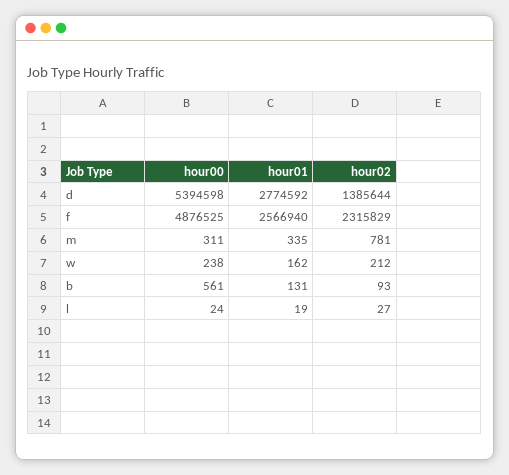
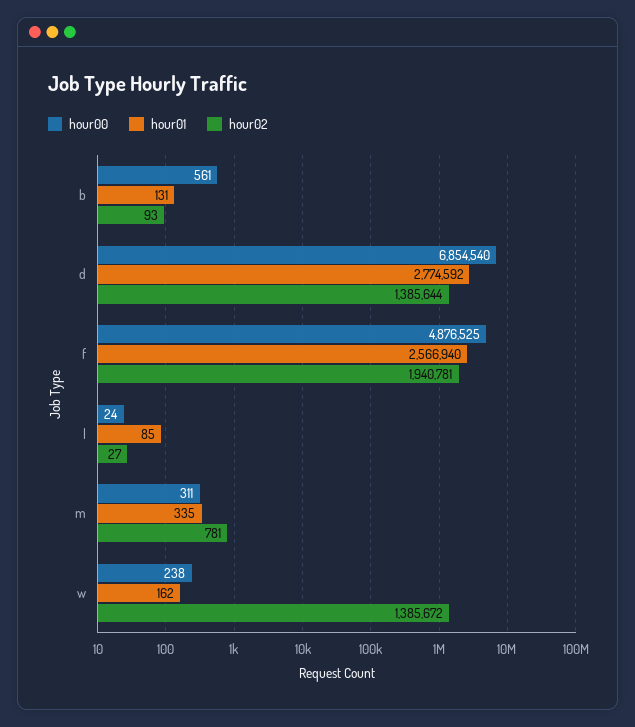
hour00, d: 5394598 -> 6854540
hour02, f: 2315829 -> 1940781
hour02, w: 212 -> 1385672
hour01, l: 19 -> 85

